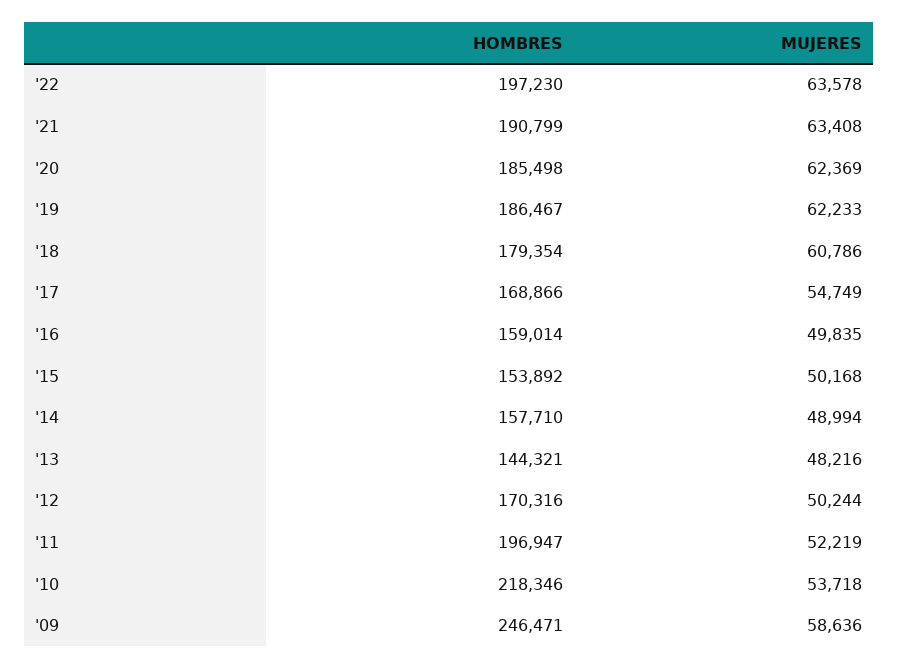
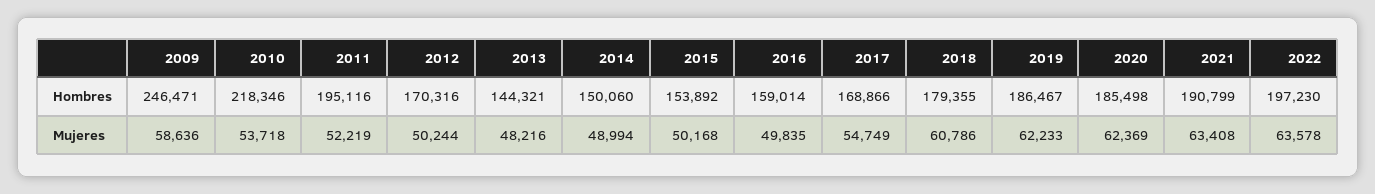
HOMBRES, '18: 179354 -> 179355
HOMBRES, '14: 157710 -> 150060
HOMBRES, '11: 196947 -> 195116

